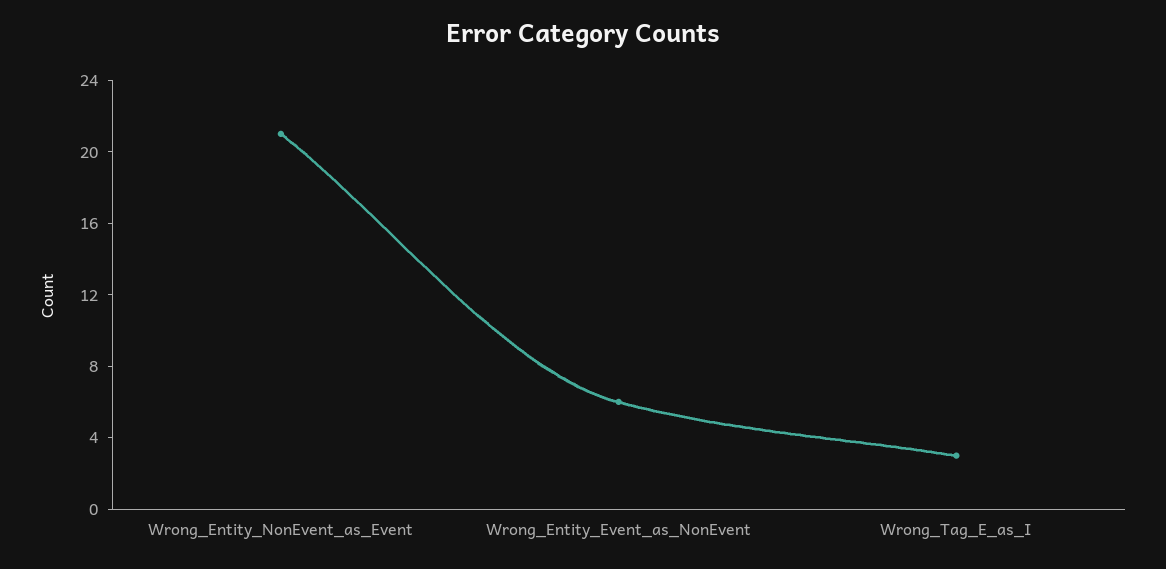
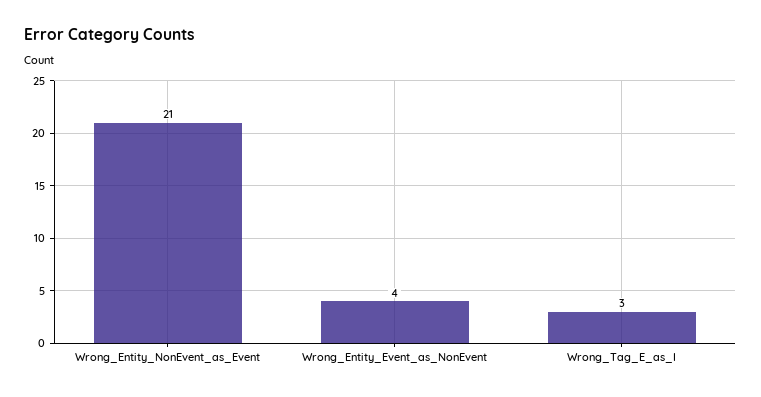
Wrong_Entity_Event_as_NonEvent: 6 -> 4

